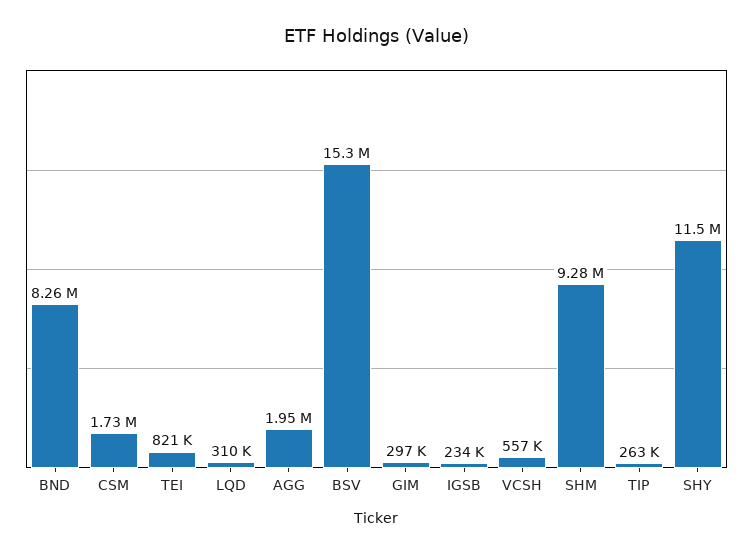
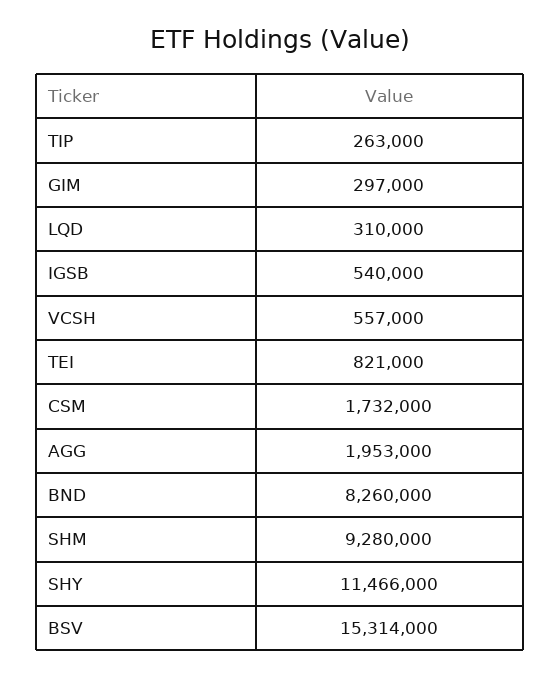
IGSB: 234000 -> 540000

